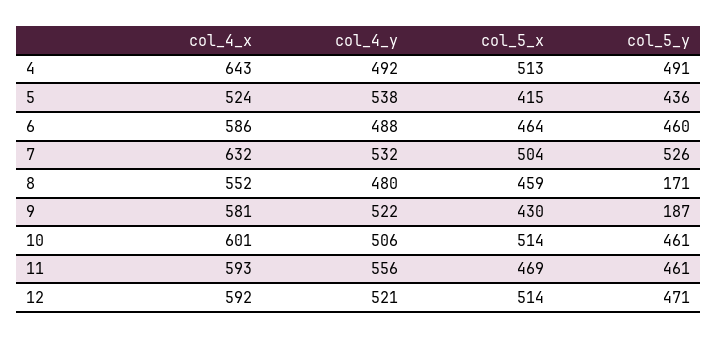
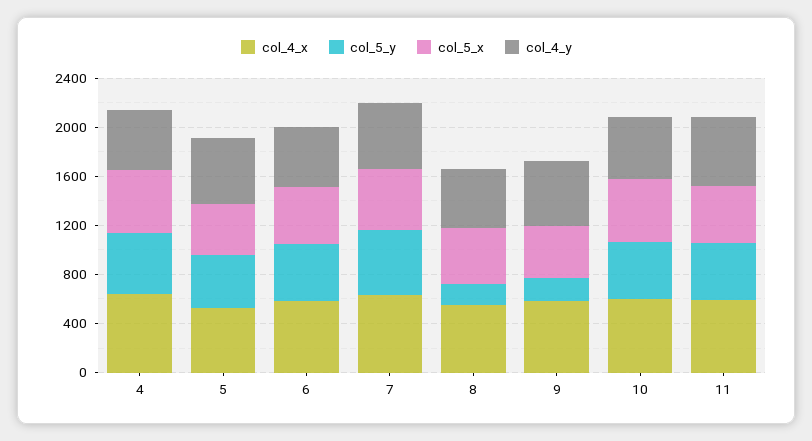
col_4_x, 12: 592 -> none
col_4_y, 12: 521 -> none
col_5_x, 12: 514 -> none
col_5_y, 12: 471 -> none

